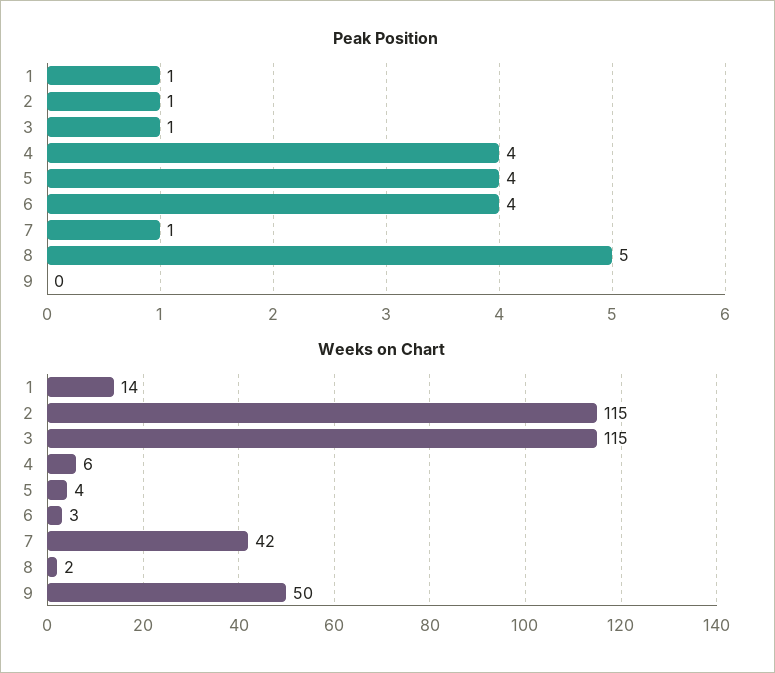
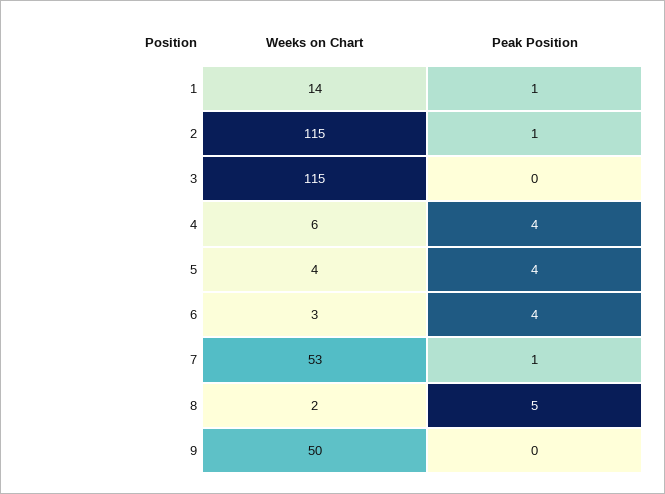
Peak Position, 3: 1 -> 0
Weeks on Chart, 7: 42 -> 53

